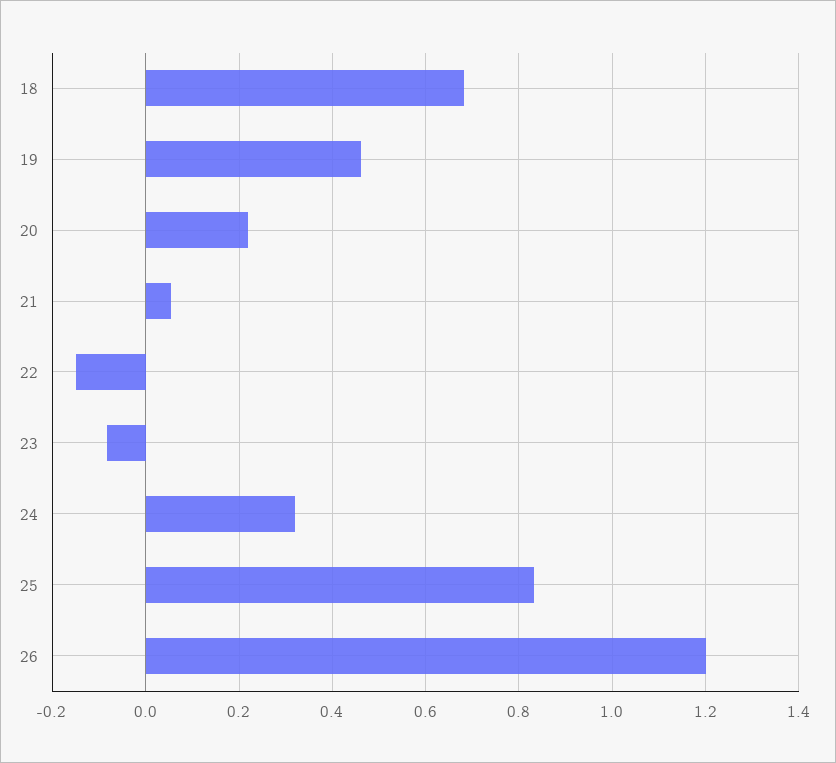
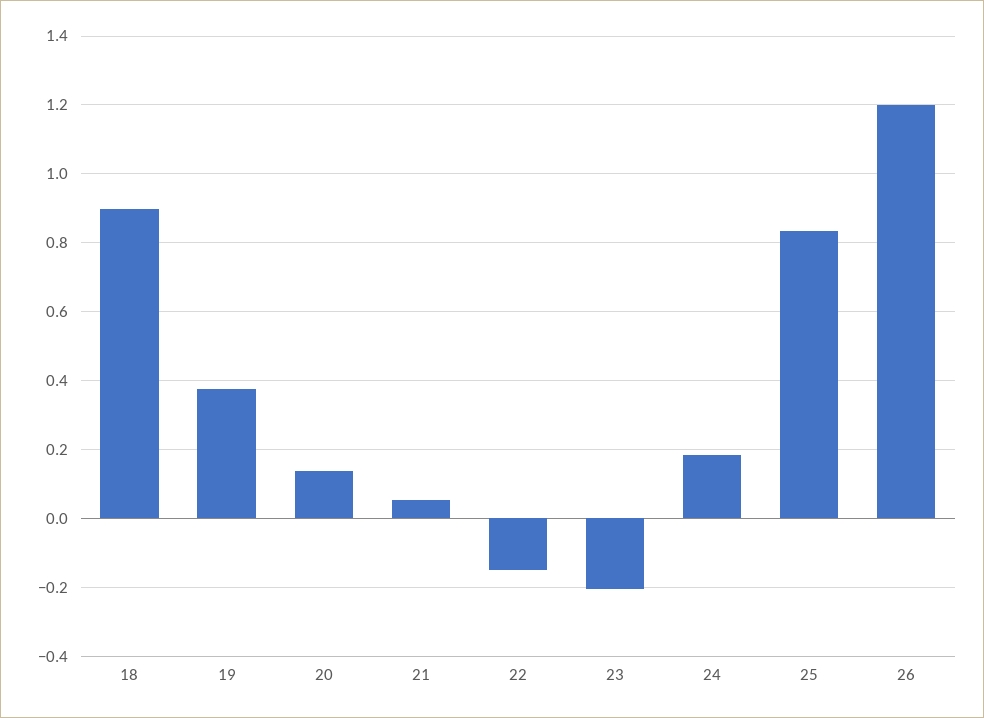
18: 0.68 -> 0.9
19: 0.46 -> 0.38
20: 0.22 -> 0.14
23: -0.08 -> -0.2
24: 0.32 -> 0.18

